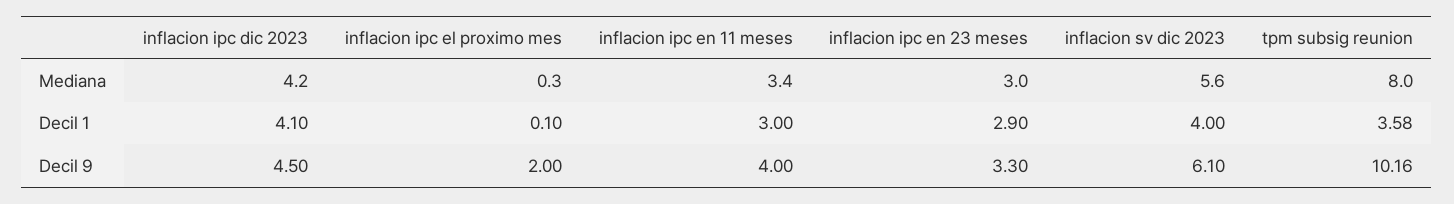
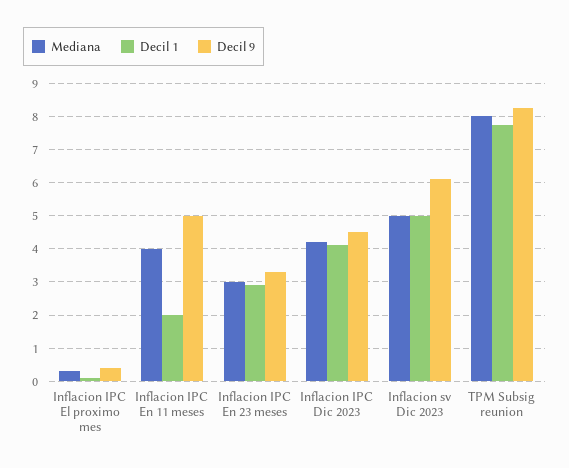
Mediana, inflacion ipc en 11 meses: 3.4 -> 4
Mediana, inflacion sv dic 2023: 5.6 -> 5
Decil 1, inflacion ipc en 11 meses: 3 -> 2
Decil 1, inflacion sv dic 2023: 4 -> 5
Decil 1, tpm subsig reunion: 3.58 -> 7.8
Decil 9, inflacion ipc el proximo mes: 2 -> 0.4
Decil 9, inflacion ipc en 11 meses: 4 -> 5
Decil 9, tpm subsig reunion: 10.16 -> 8.2

